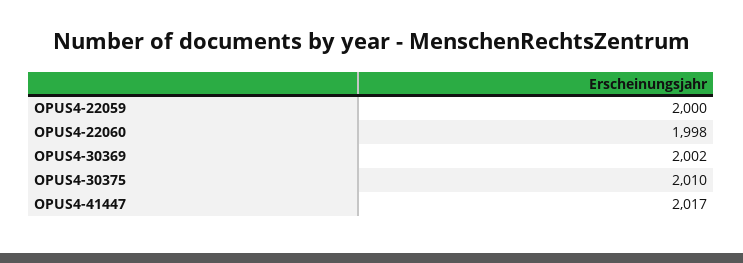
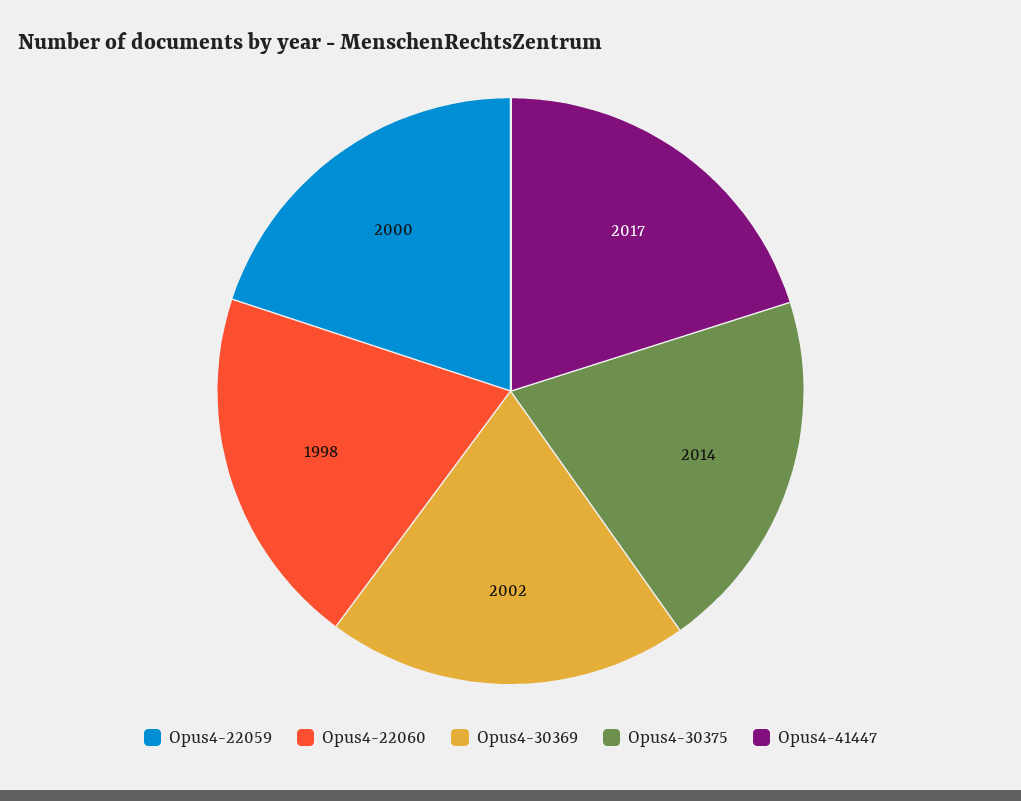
OPUS4-30375: 2010 -> 2014

